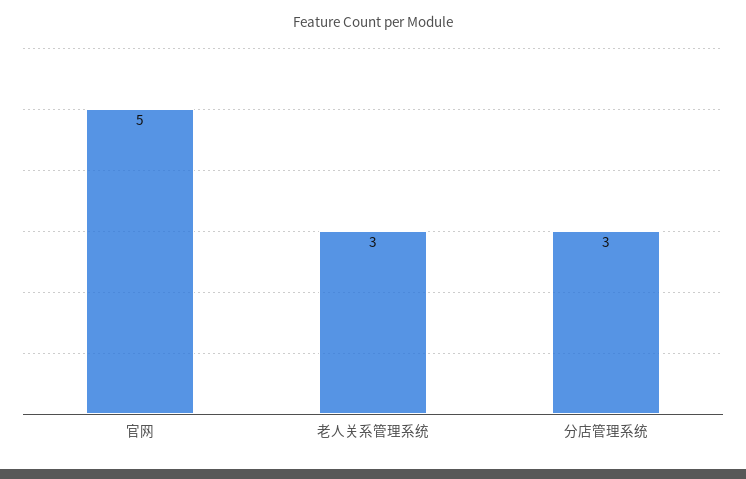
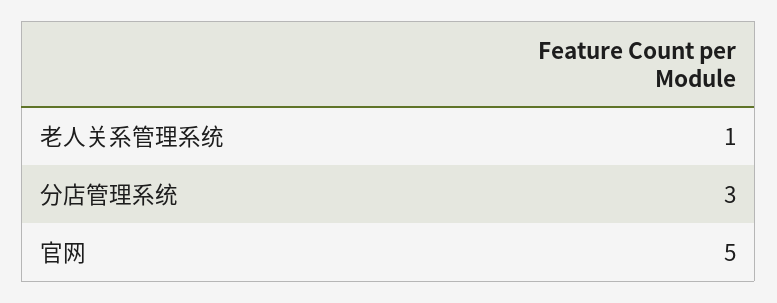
老人关系管理系统: 3 -> 1

